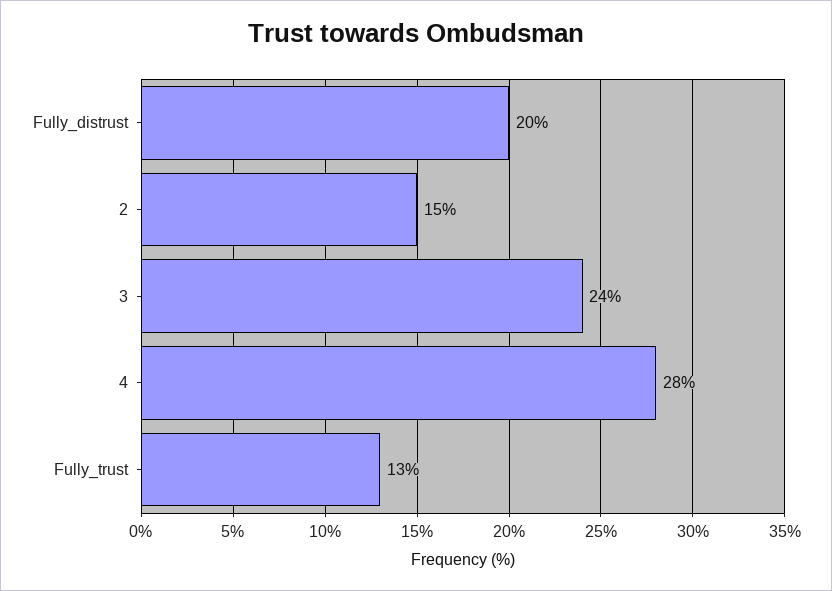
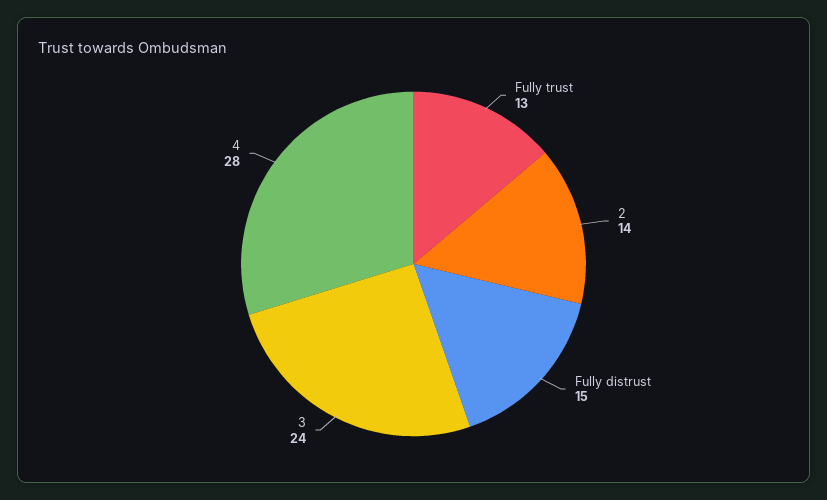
Fully_distrust: 20 -> 15
2: 15 -> 14

